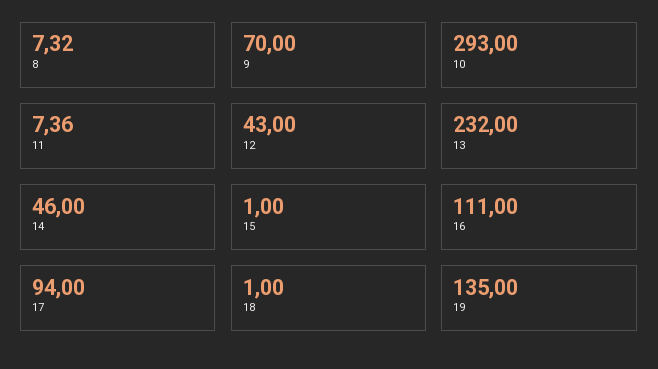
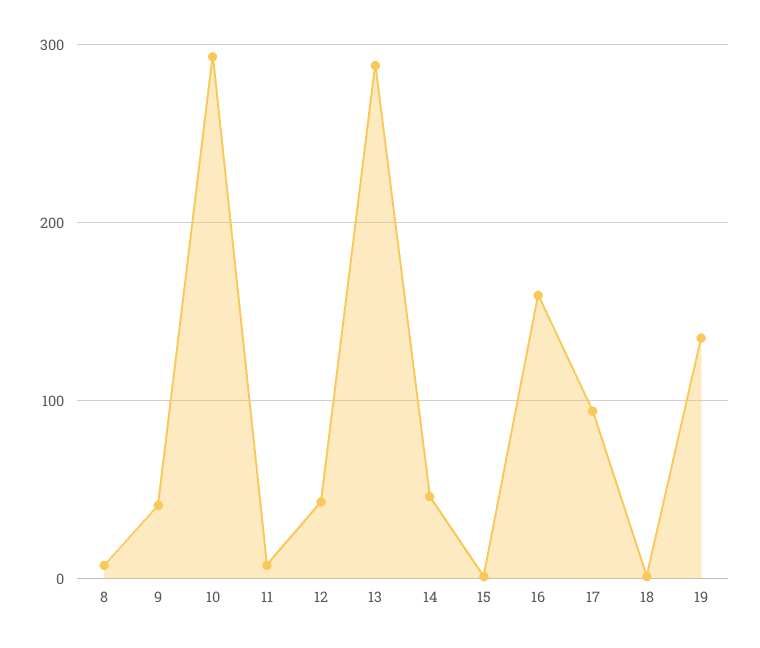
9: 70 -> 40
13: 232 -> 290
16: 111 -> 160

